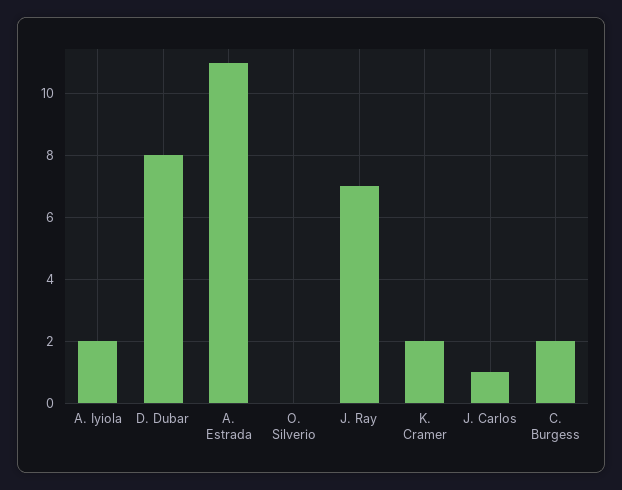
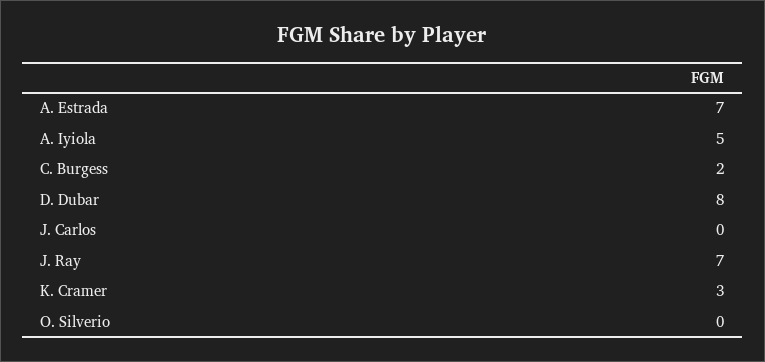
A. Iyiola: 2 -> 5
A. Estrada: 11 -> 7
K. Cramer: 2 -> 3
J. Carlos: 1 -> 0

